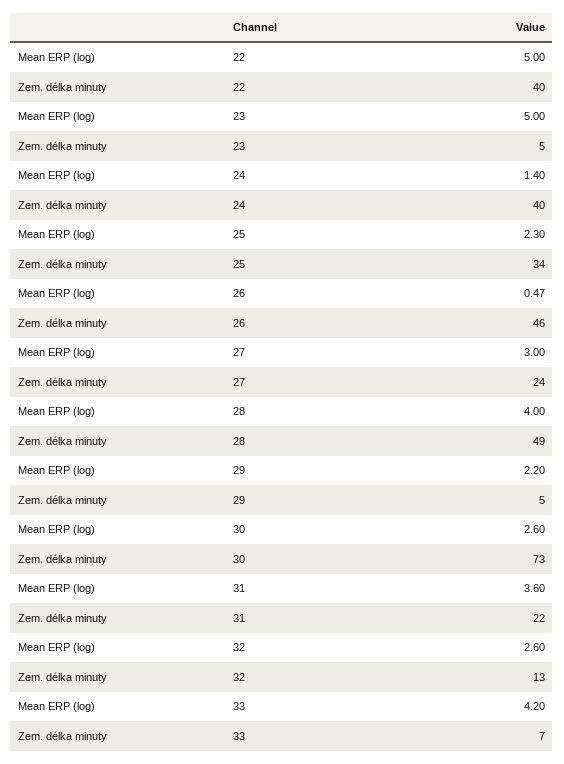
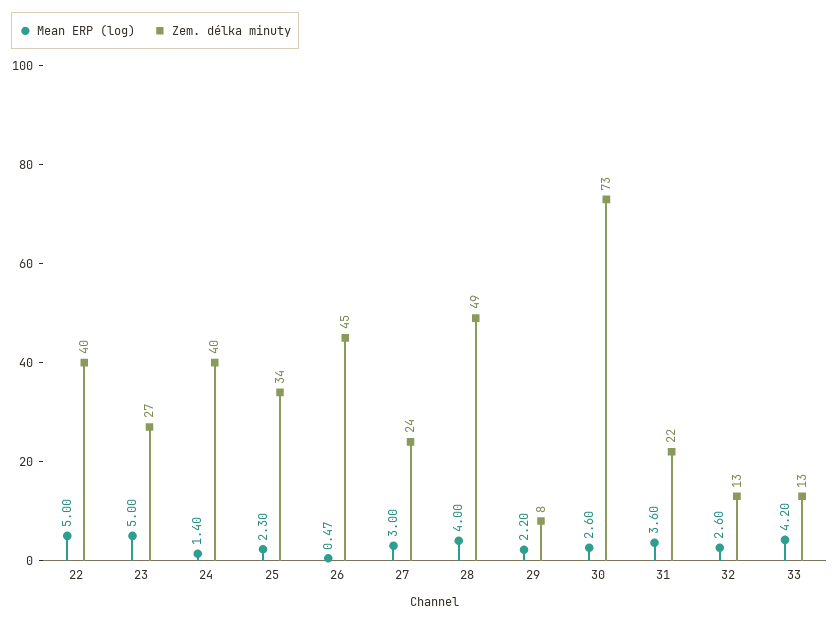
Zem. délka minuty, 23: 5 -> 27
Zem. délka minuty, 26: 46 -> 45
Zem. délka minuty, 29: 5 -> 8
Zem. délka minuty, 33: 7 -> 13

